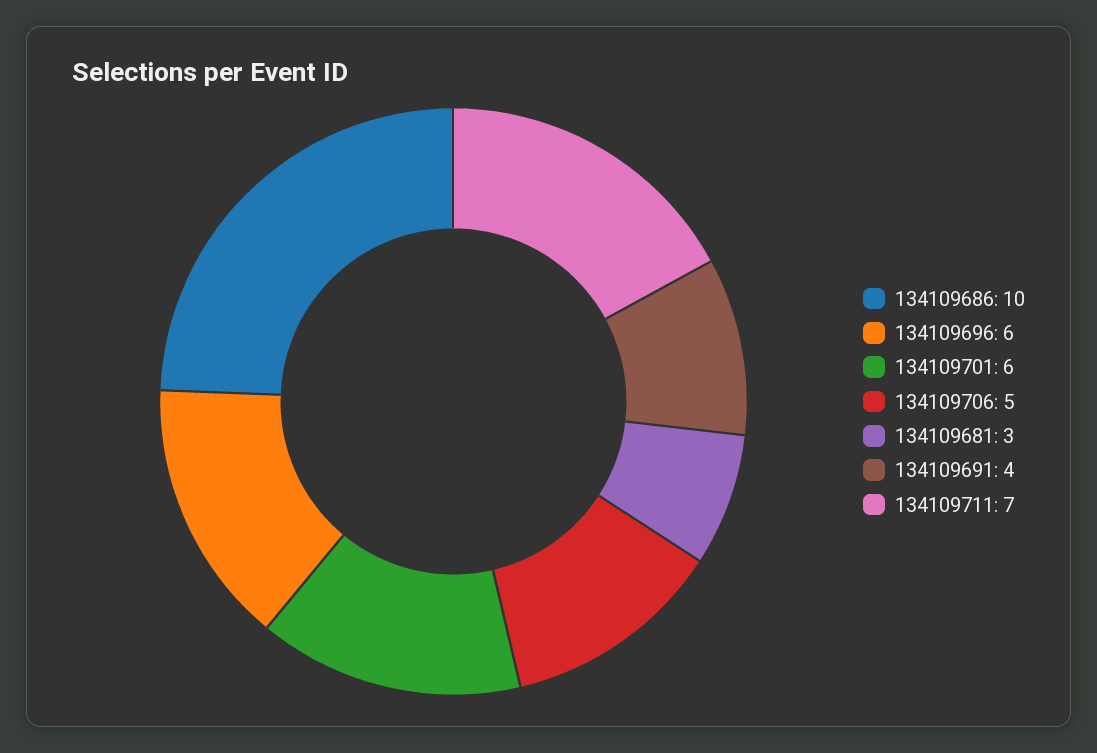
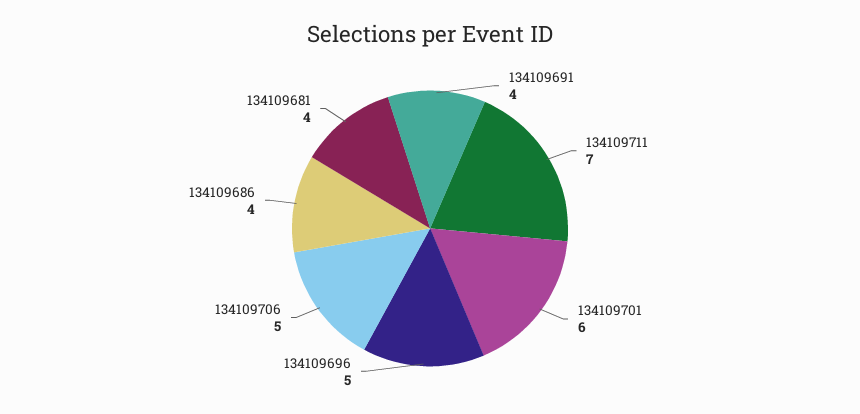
134109686: 10 -> 4
134109696: 6 -> 5
134109681: 3 -> 4

